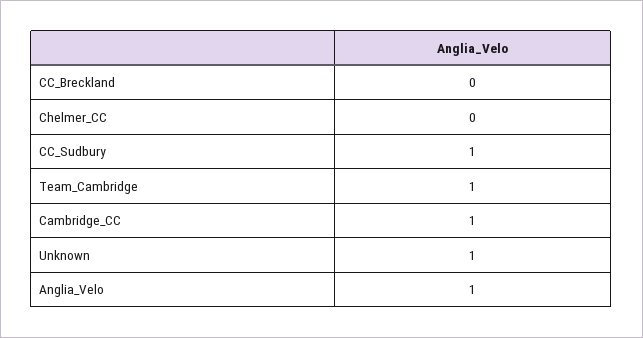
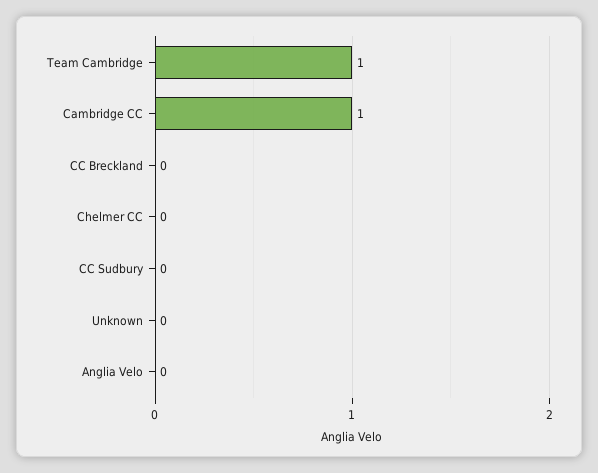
CC_Sudbury: 1 -> 0
Unknown: 1 -> 0
Anglia_Velo: 1 -> 0

